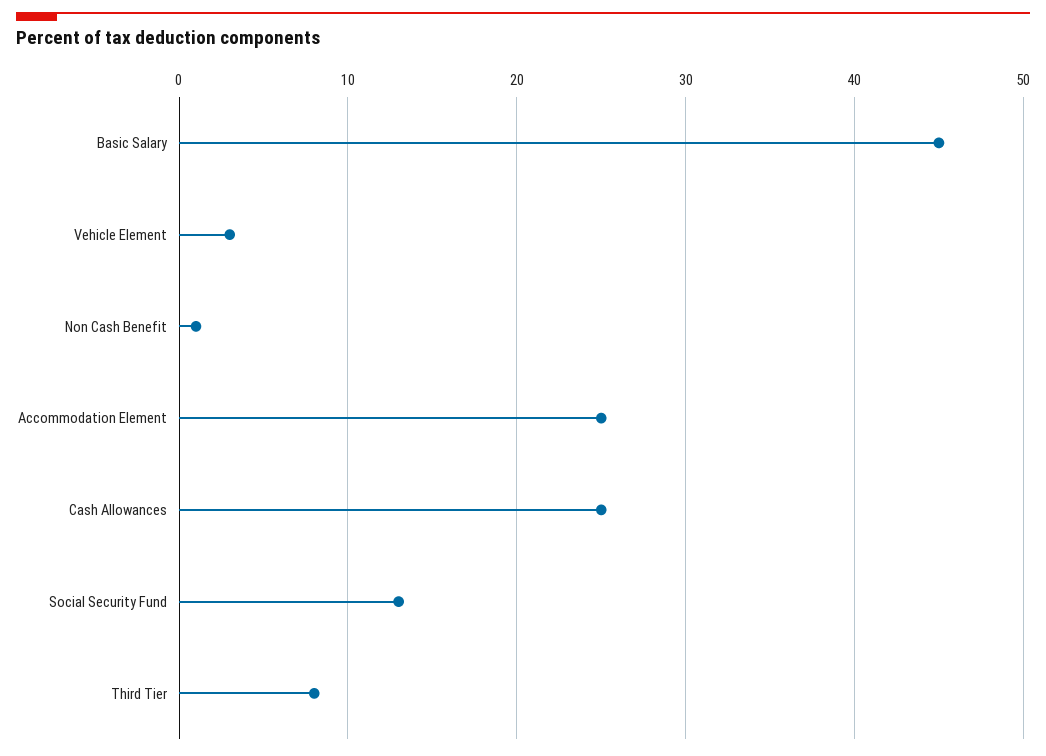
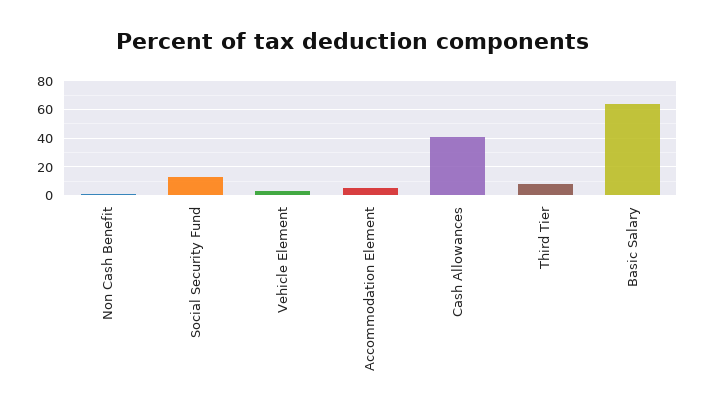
Basic Salary: 45 -> 65
Accommodation Element: 25 -> 5
Cash Allowances: 25 -> 40

